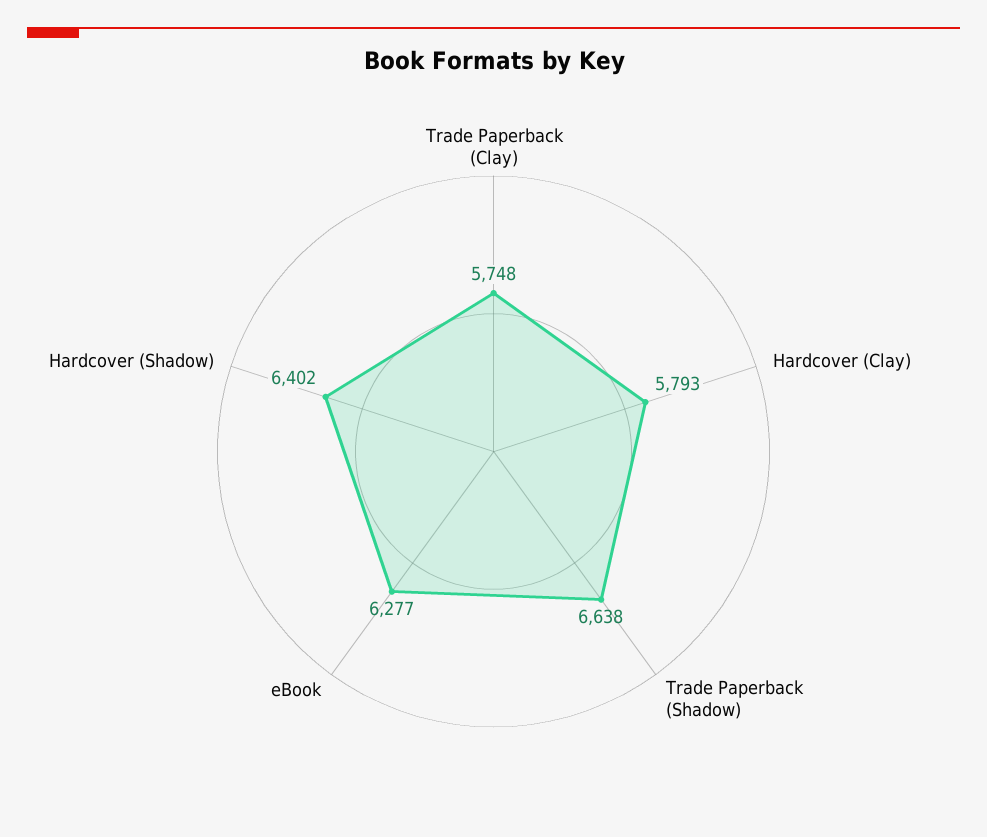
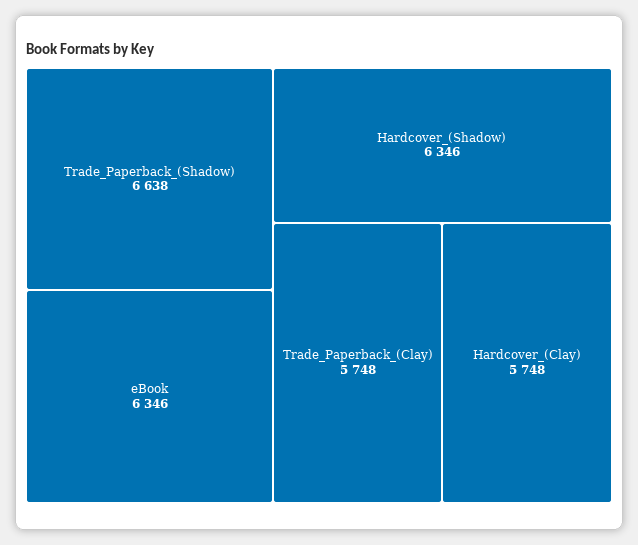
Hardcover (Clay): 5793 -> 5748
eBook: 6277 -> 6346
Hardcover (Shadow): 6402 -> 6346

